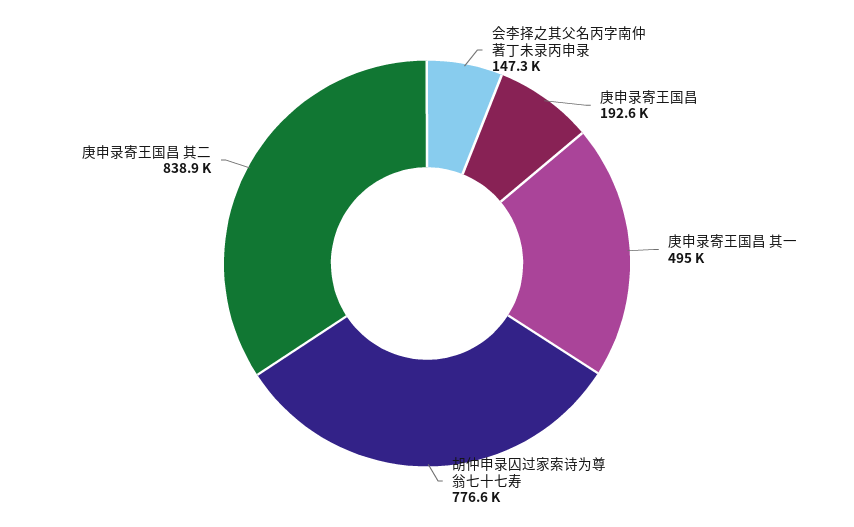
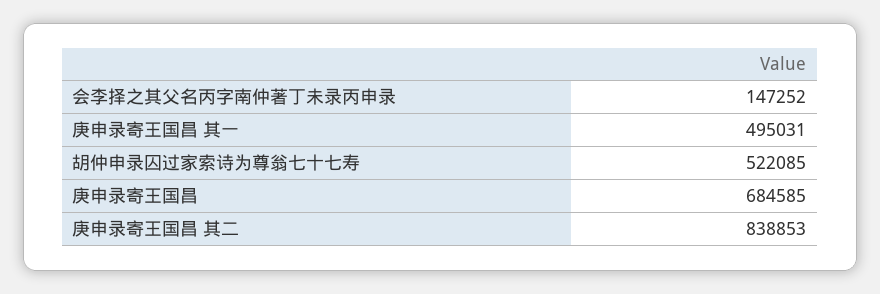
庚申录寄王国昌: 192600 -> 684585
胡仲申录囚过家索诗为尊翁七十七寿: 776600 -> 522085

